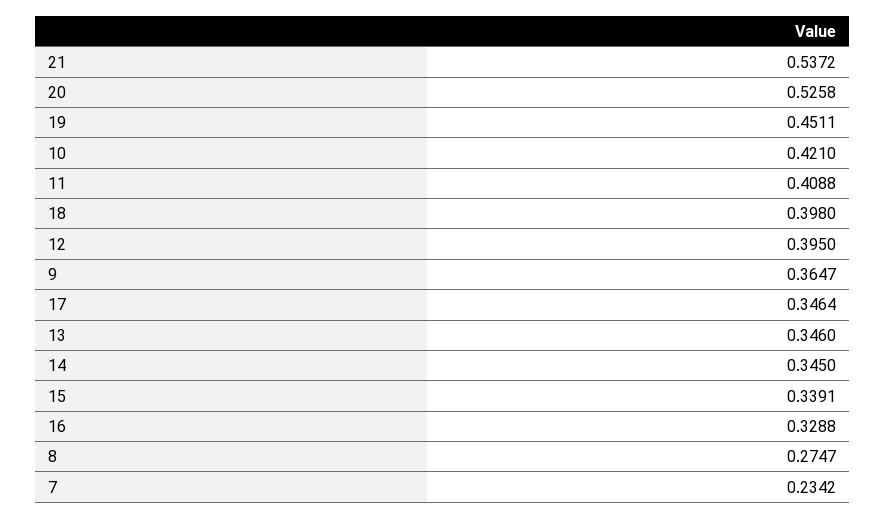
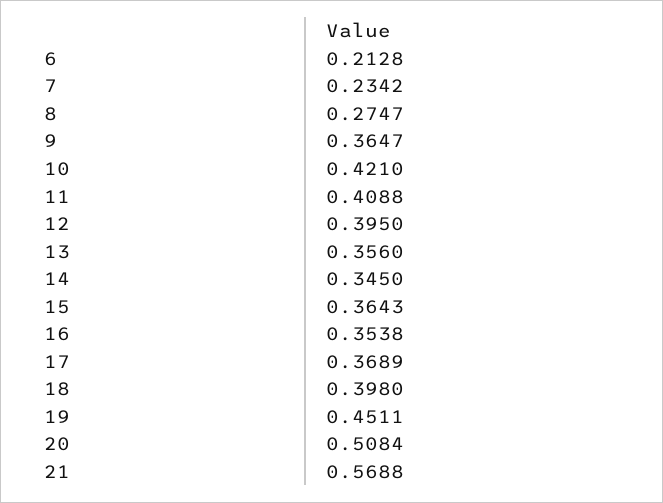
21: 0.5372 -> 0.5688
20: 0.5258 -> 0.5084
17: 0.3464 -> 0.3689
13: 0.346 -> 0.356
15: 0.3391 -> 0.3643
16: 0.3288 -> 0.3538
6: none -> 0.2128

